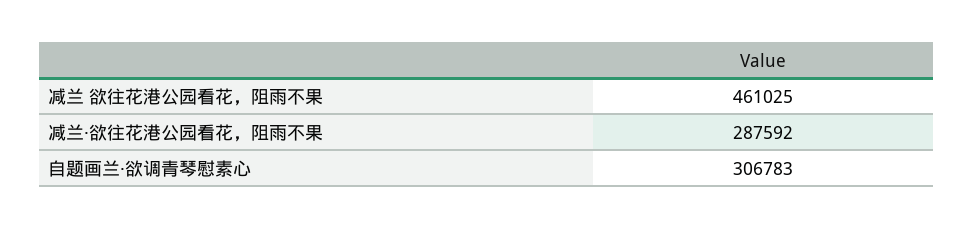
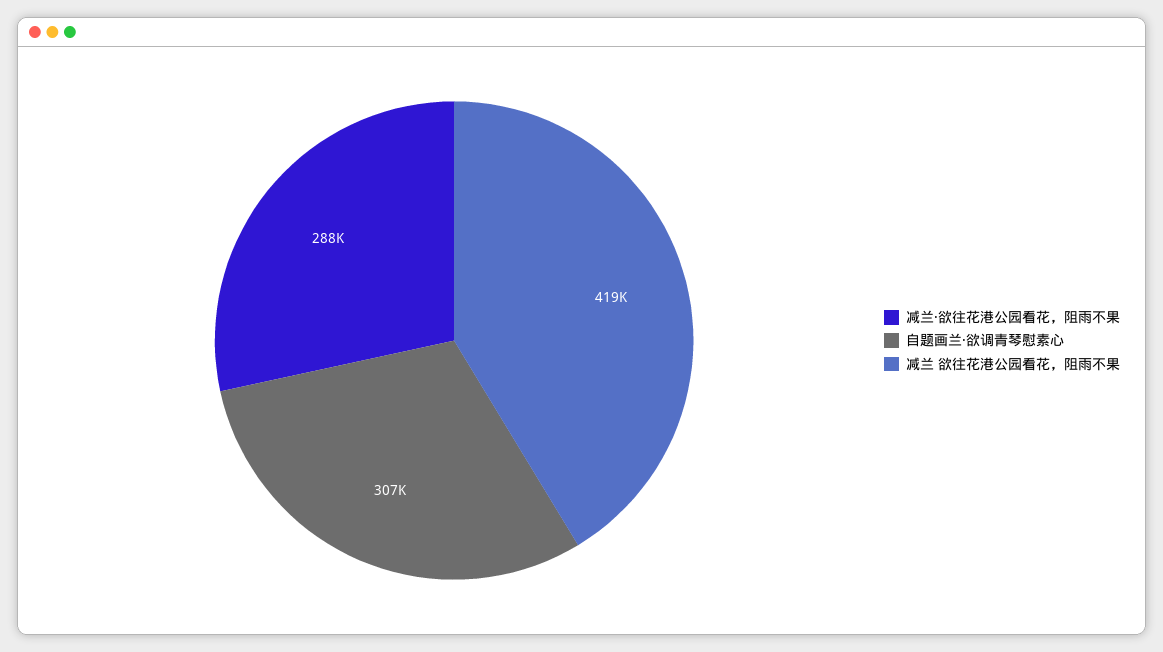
减兰 欲往花港公园看花，阻雨不果: 461025 -> 419000

